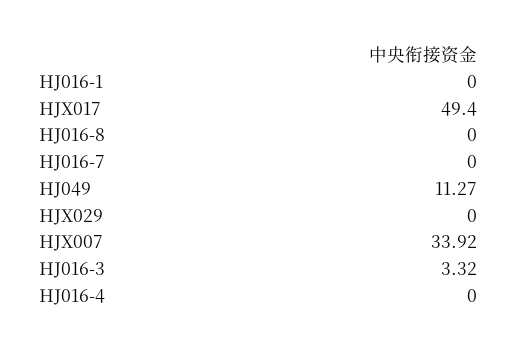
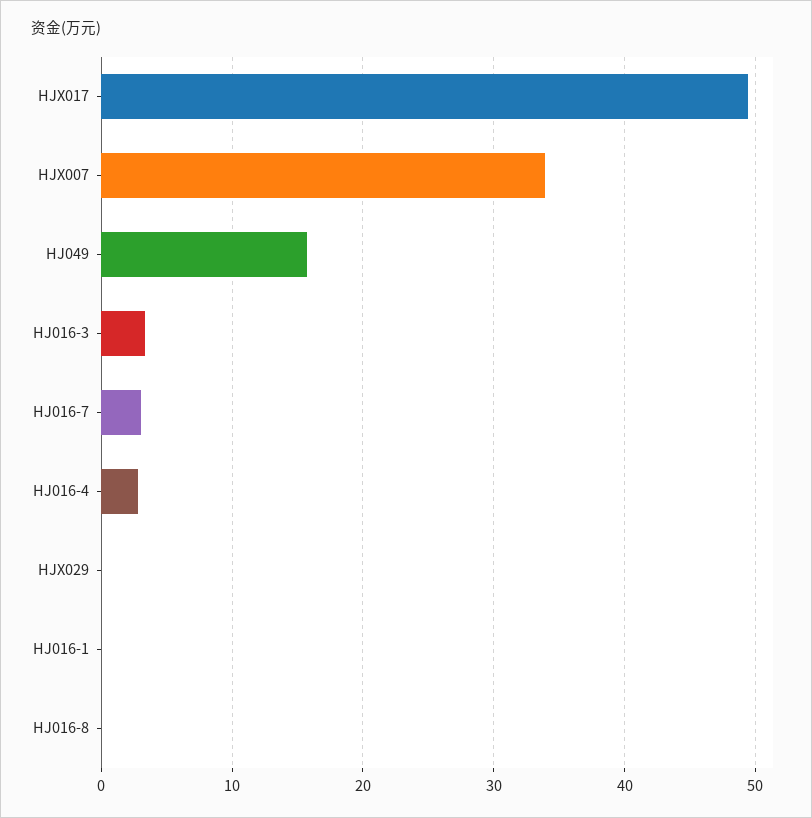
HJ016-7: 0 -> 3
HJ049: 11.27 -> 16
HJ016-4: 0 -> 3

